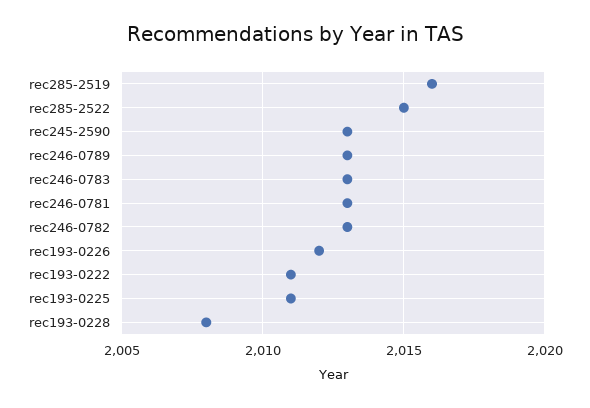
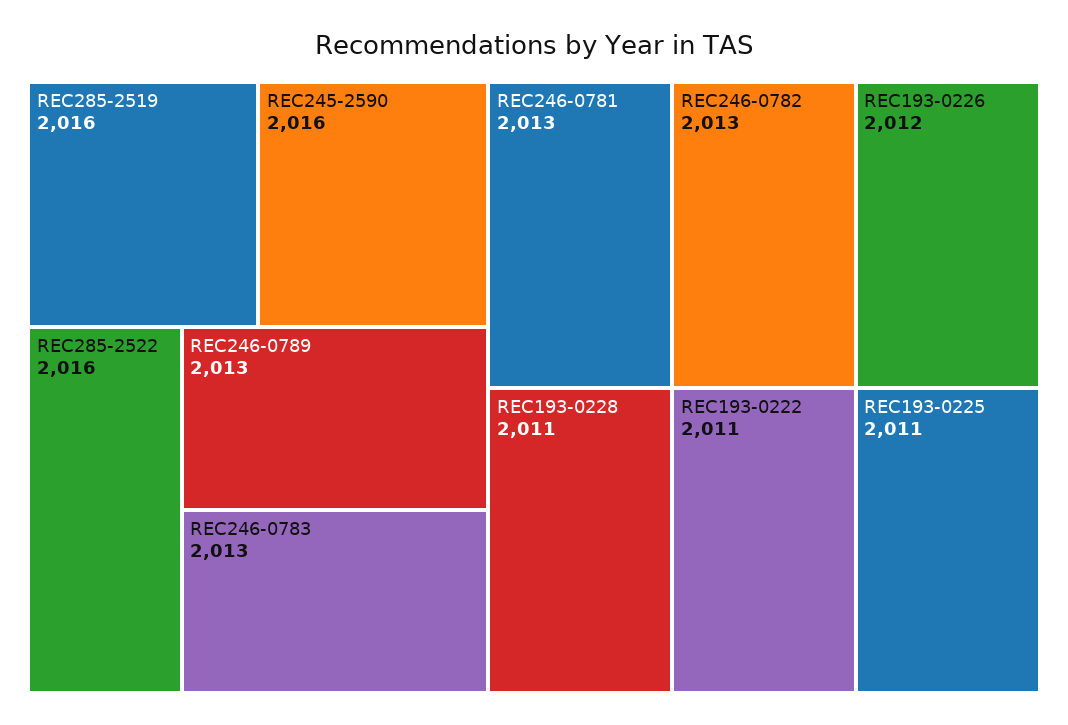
rec285-2522: 2015 -> 2016
rec245-2590: 2013 -> 2016
rec193-0228: 2008 -> 2011

